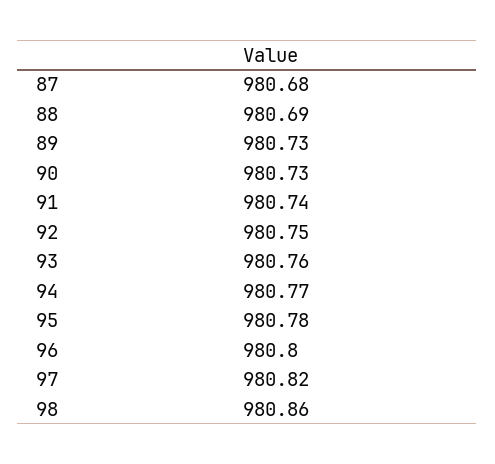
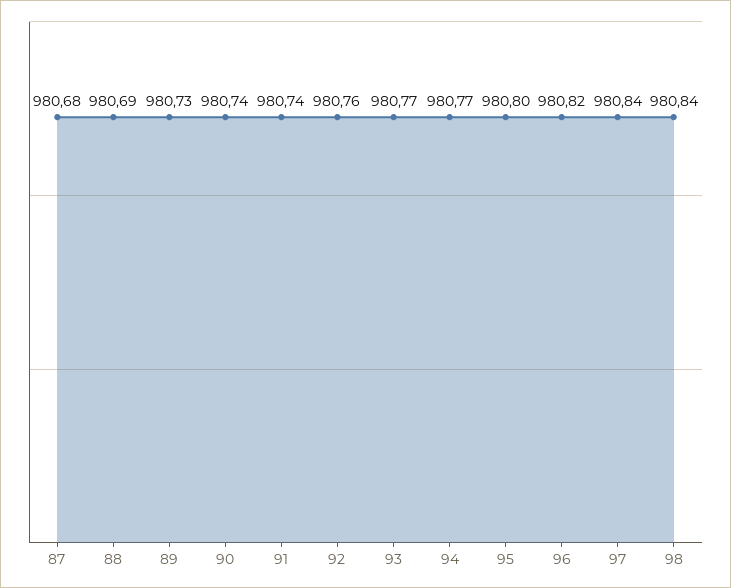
90: 980.73 -> 980.74
92: 980.75 -> 980.76
93: 980.76 -> 980.77
95: 980.78 -> 980.8
96: 980.8 -> 980.82
97: 980.82 -> 980.84
98: 980.86 -> 980.84

